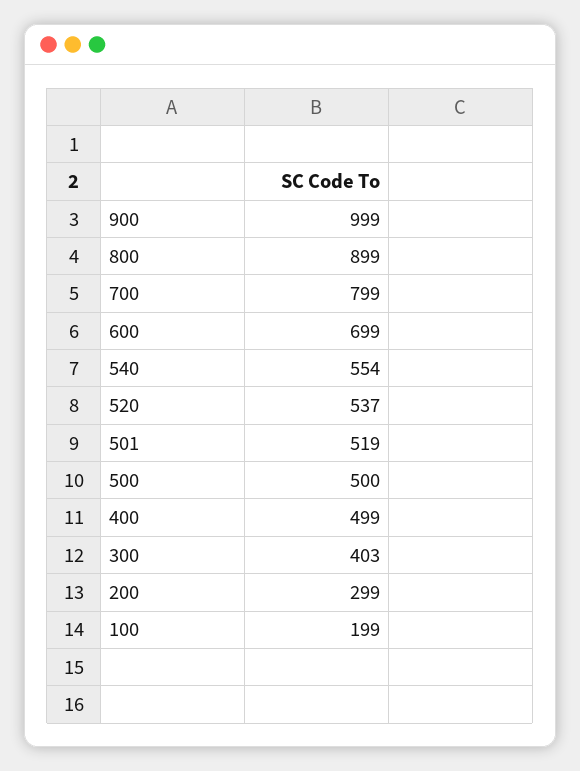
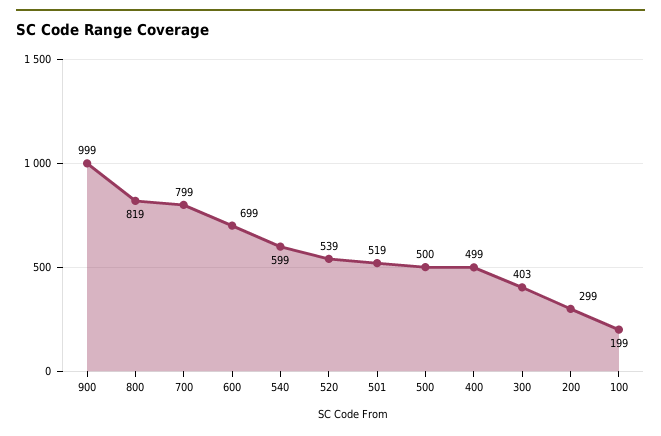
800: 899 -> 819
540: 554 -> 599
520: 537 -> 539

